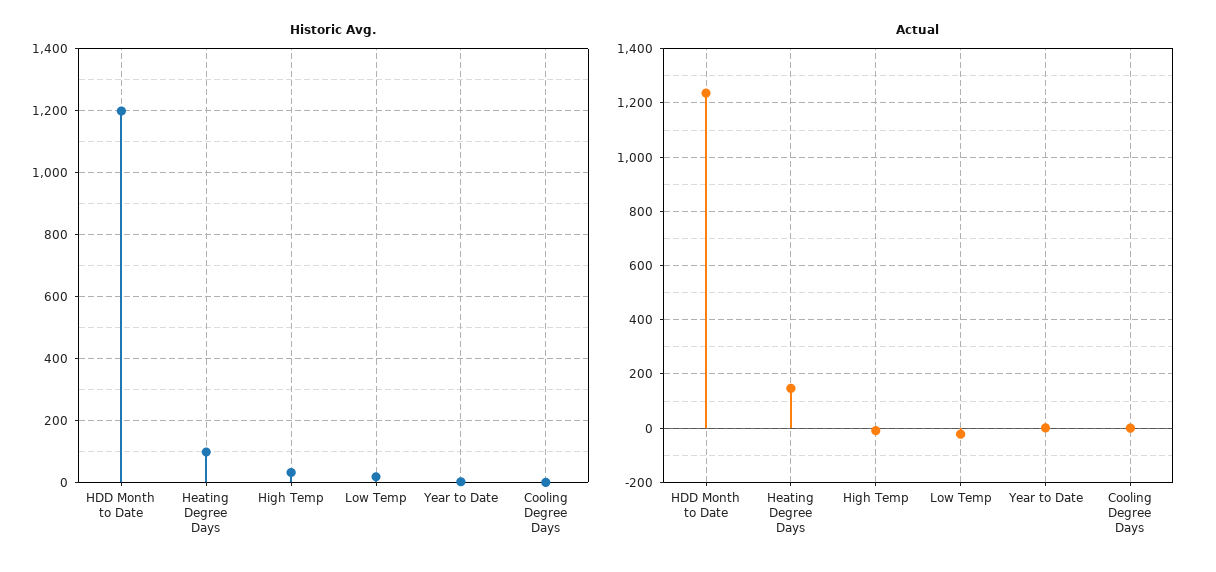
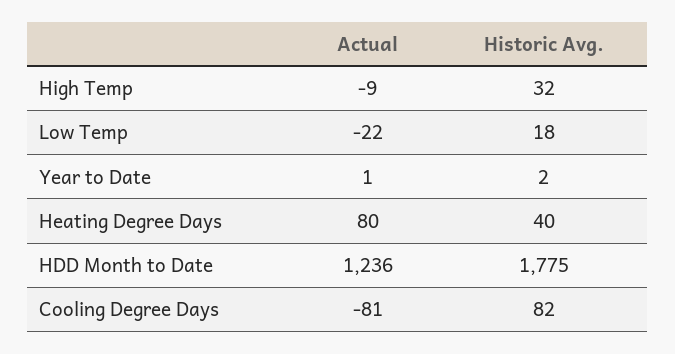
Historic Avg., HDD Month to Date: 1200 -> 1775
Historic Avg., Heating Degree Days: 100 -> 40
Historic Avg., Cooling Degree Days: 0 -> 82
Actual, Heating Degree Days: 150 -> 80
Actual, Cooling Degree Days: 0 -> -81

